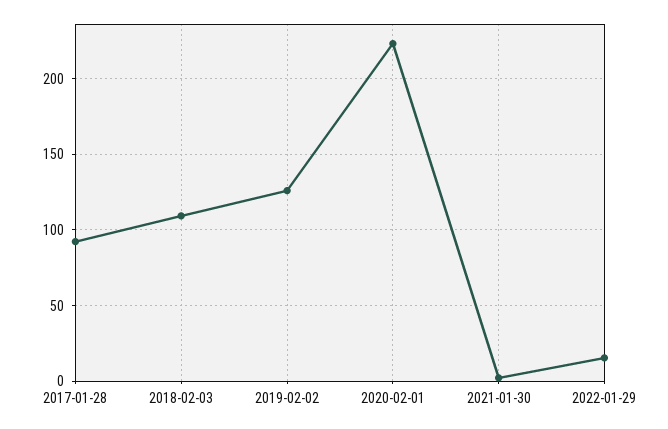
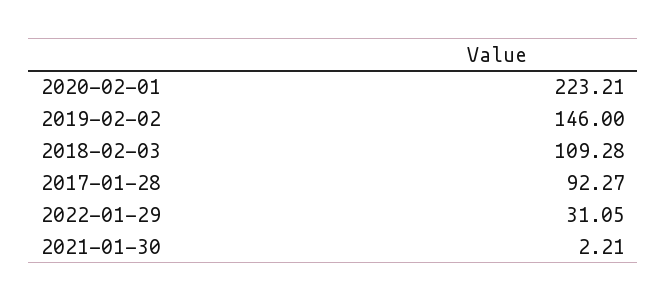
2019-02-02: 125 -> 146
2022-01-29: 15 -> 31.05

